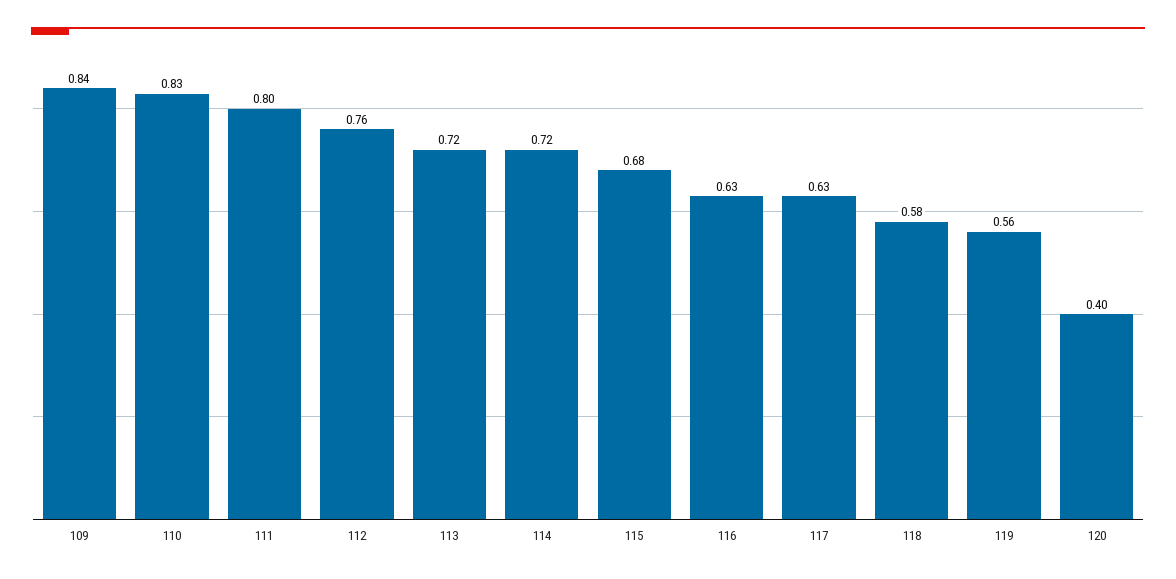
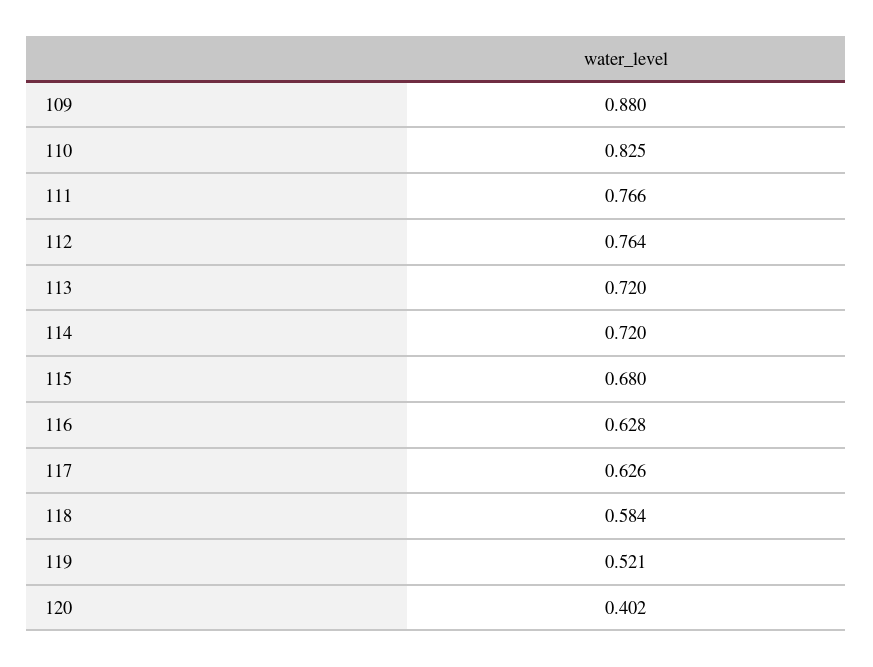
109: 0.84 -> 0.88
111: 0.8 -> 0.766
119: 0.56 -> 0.521

